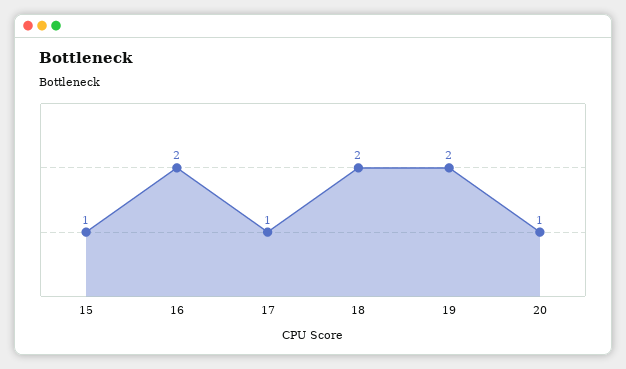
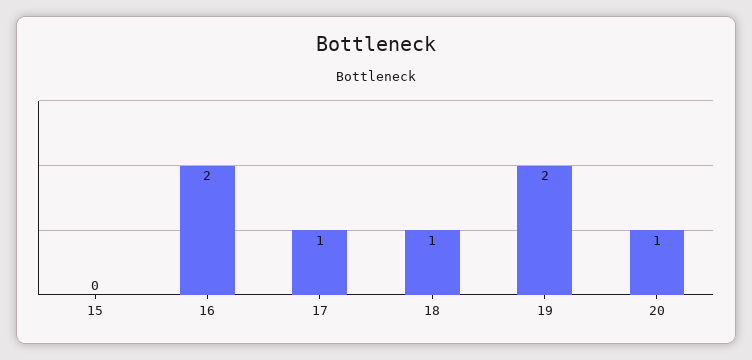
15: 1 -> 0
18: 2 -> 1

